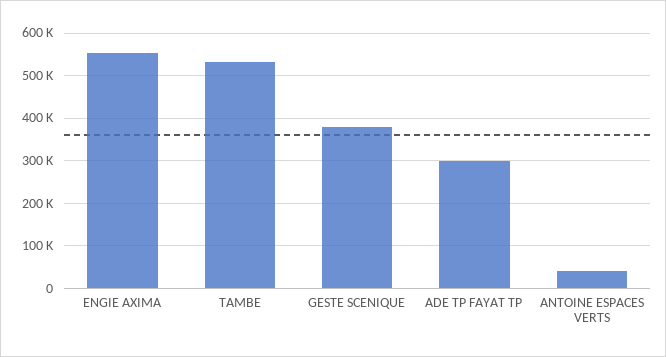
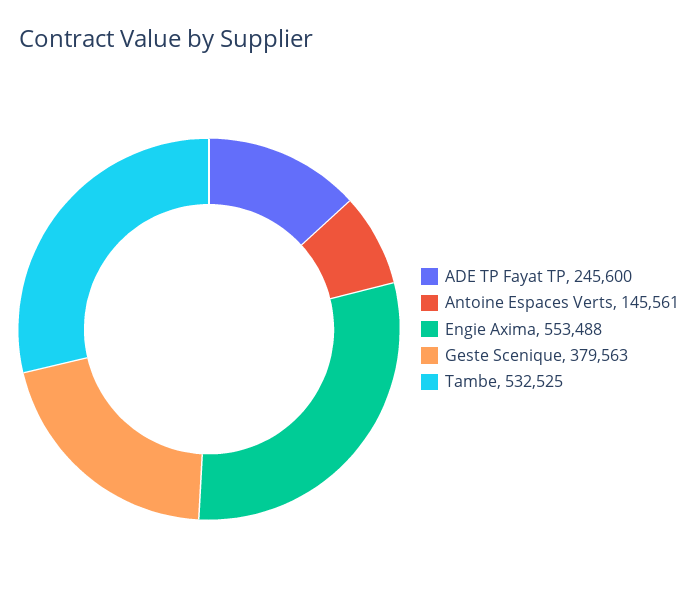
ADE TP FAYAT TP: 300000 -> 245600
ANTOINE ESPACES VERTS: 40000 -> 145561

